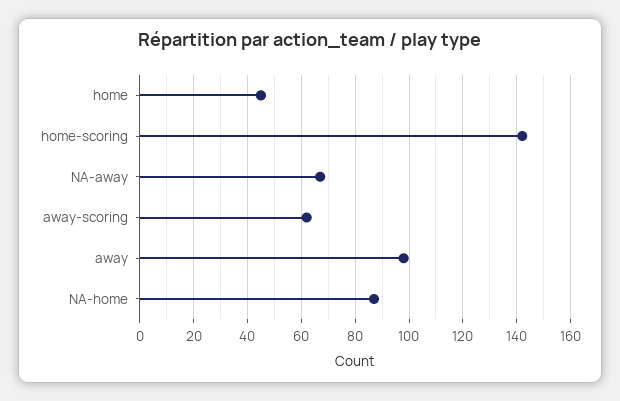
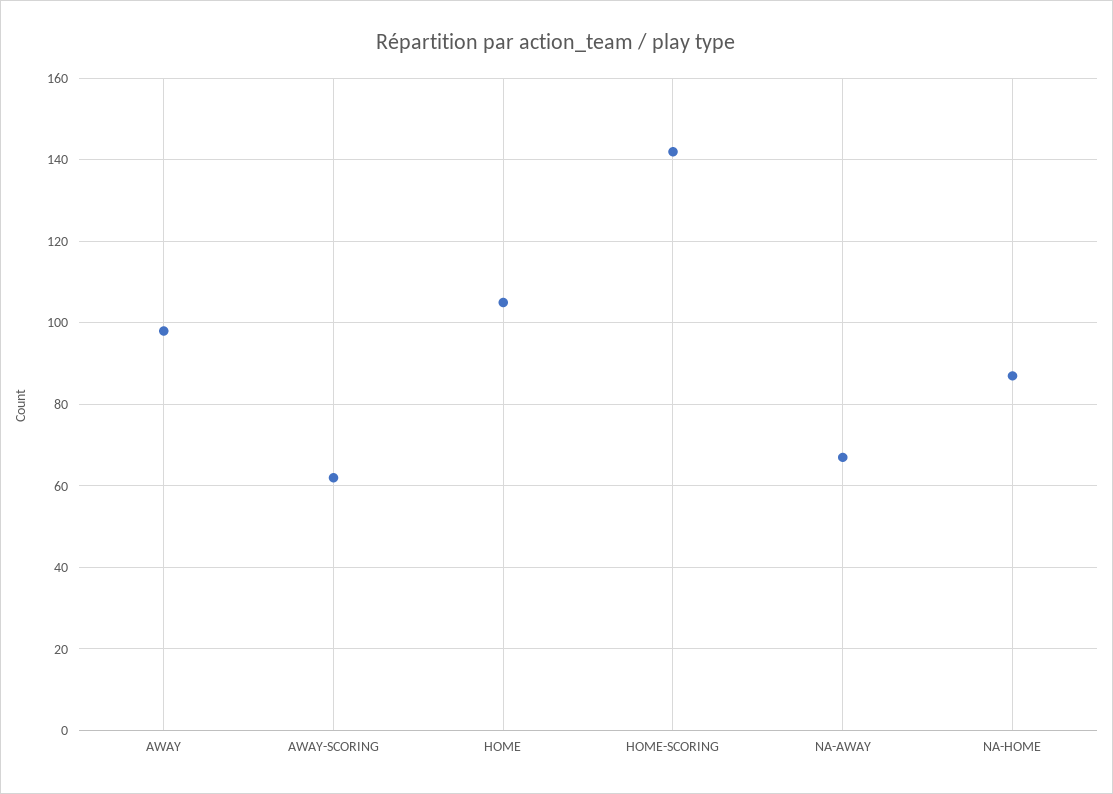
home: 45 -> 105

